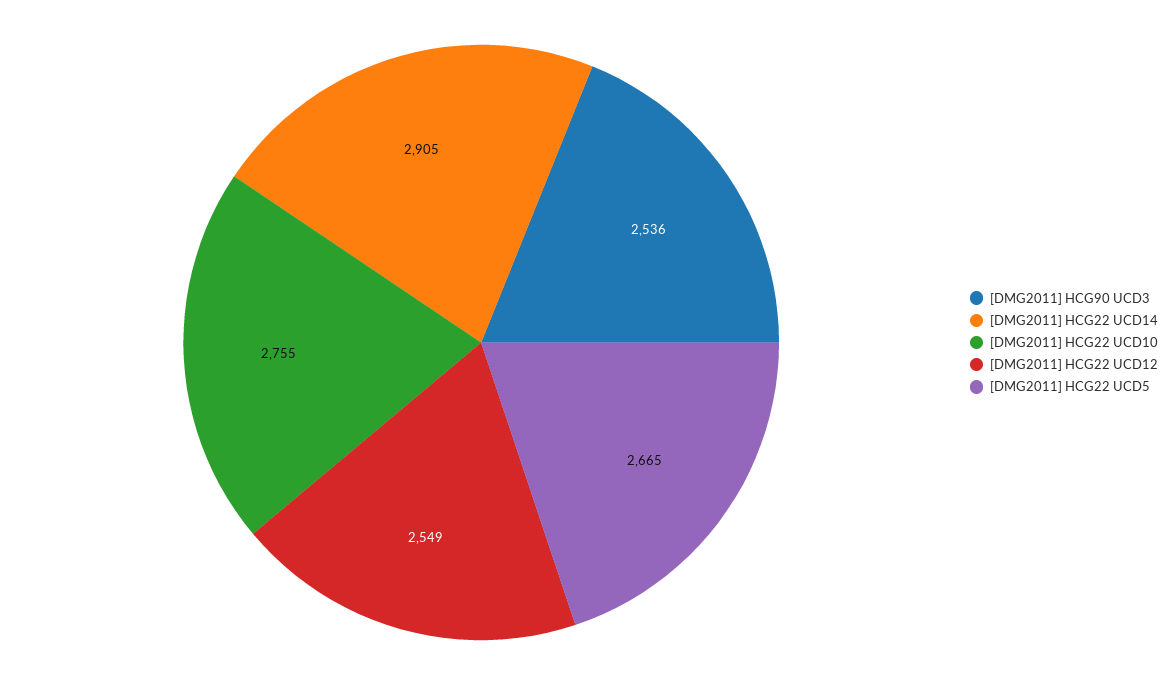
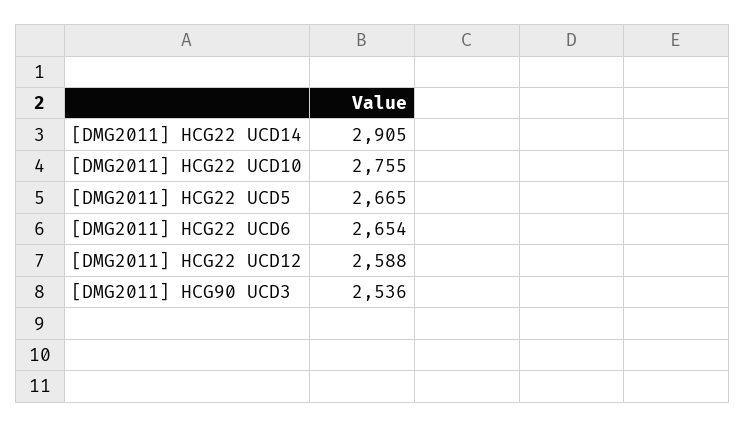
[DMG2011] HCG22 UCD12: 2549 -> 2588
[DMG2011] HCG22 UCD6: none -> 2654

